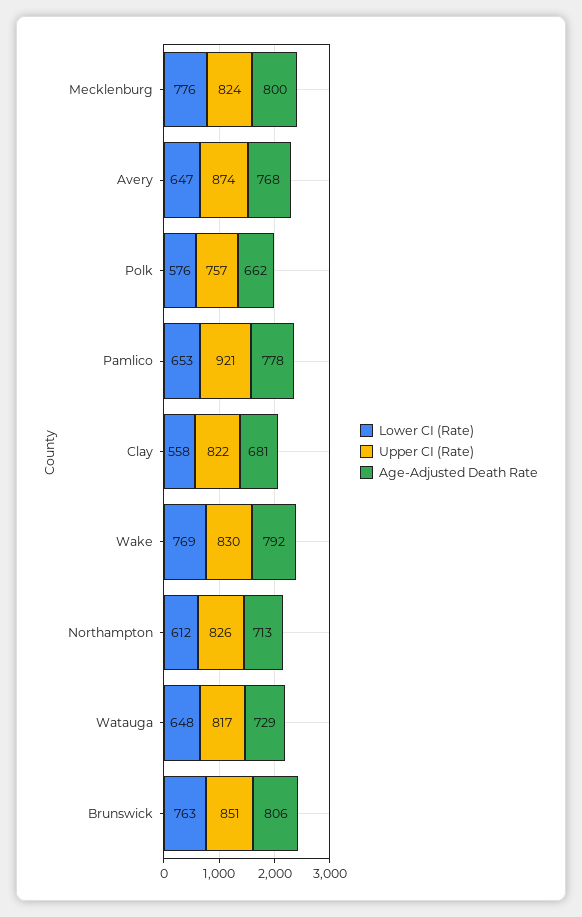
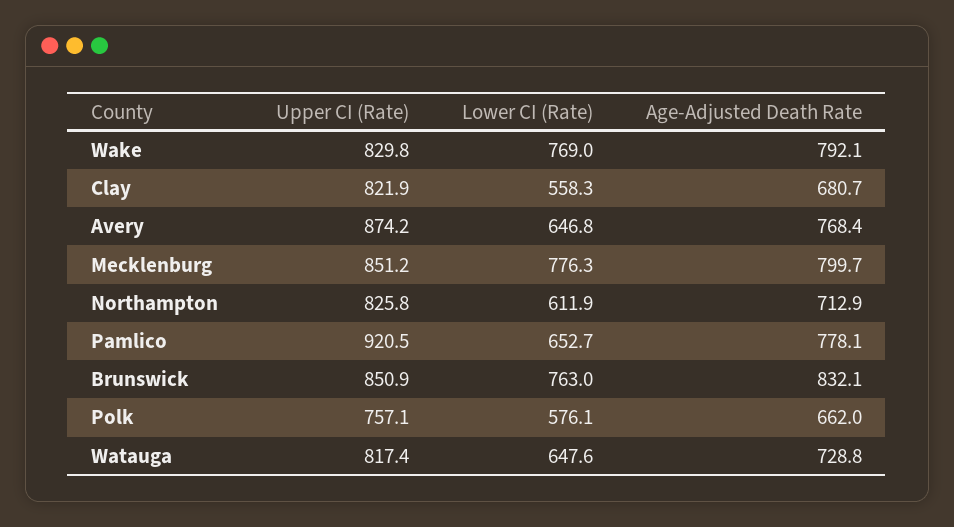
Upper CI (Rate), Mecklenburg: 824 -> 851.2
Age-Adjusted Death Rate, Brunswick: 806 -> 832.1

